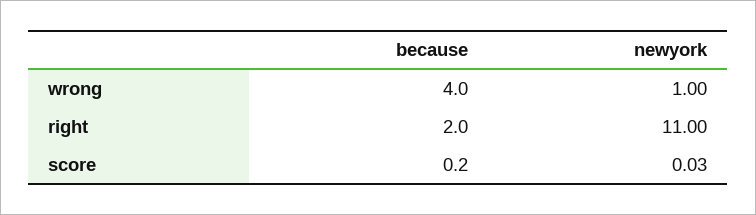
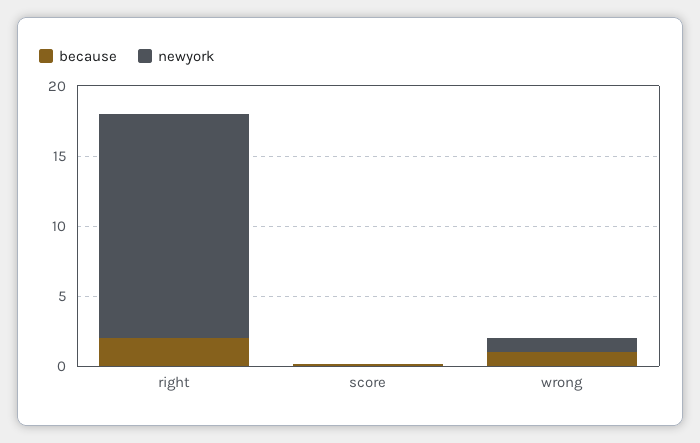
because, wrong: 4 -> 1
newyork, right: 11 -> 16

